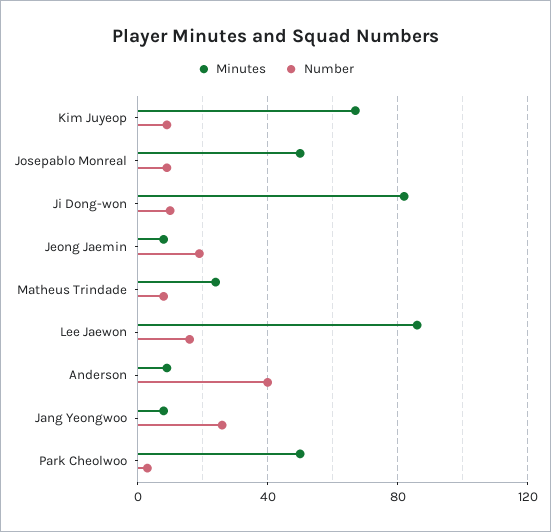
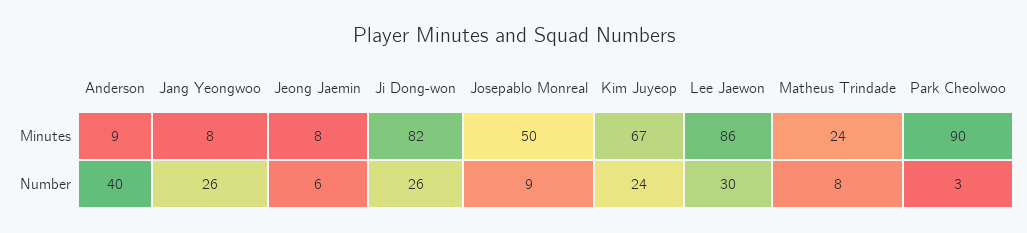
Number, Kim Juyeop: 10 -> 24
Number, Ji Dong-won: 10 -> 26
Number, Jeong Jaemin: 20 -> 6
Number, Lee Jaewon: 15 -> 30
Minutes, Park Cheolwoo: 50 -> 90

